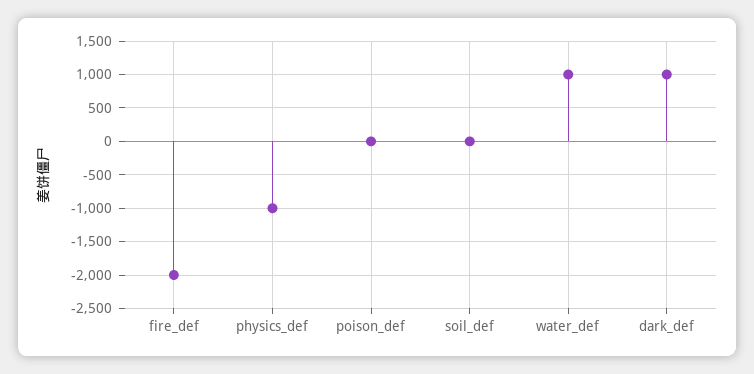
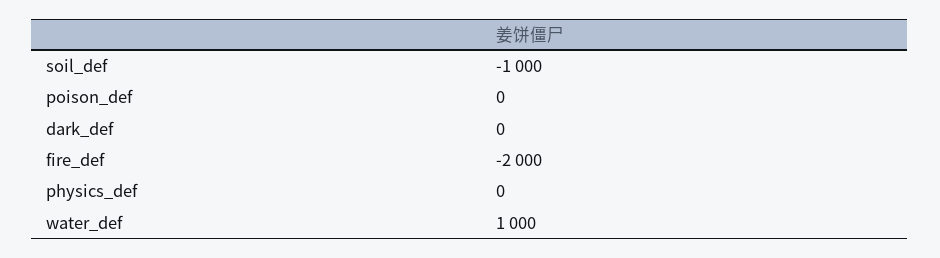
physics_def: -1000 -> 0
soil_def: 0 -> -1000
dark_def: 1000 -> 0

